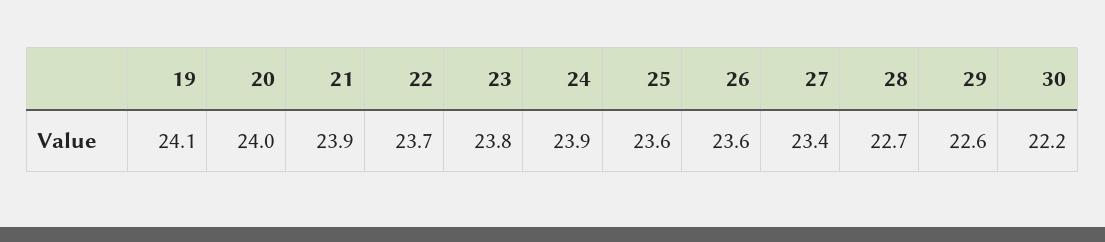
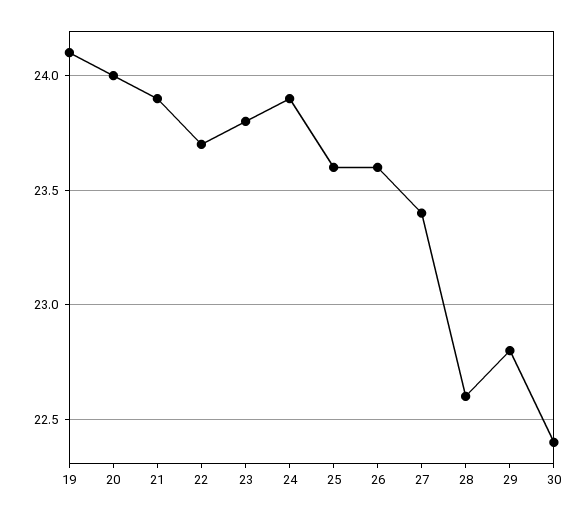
28: 22.7 -> 22.6
29: 22.6 -> 22.8
30: 22.2 -> 22.4

